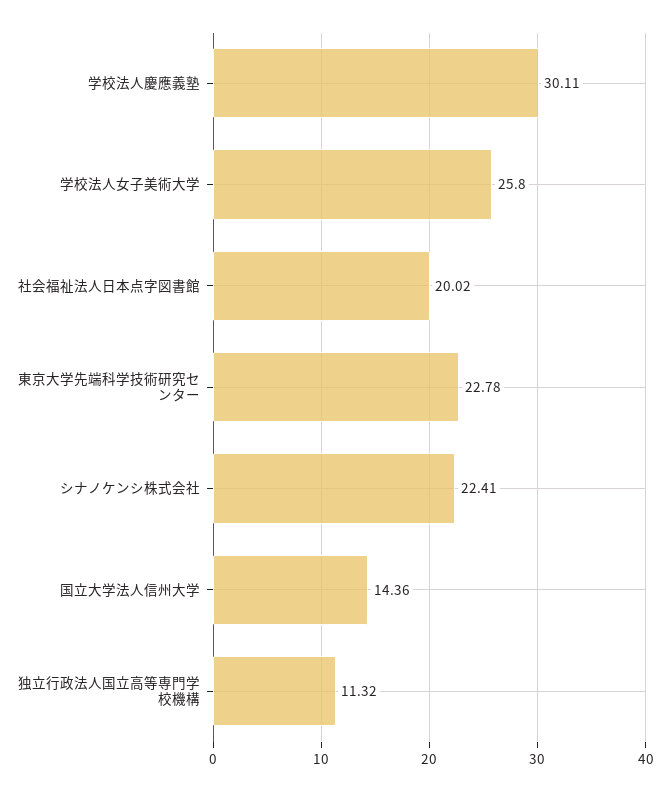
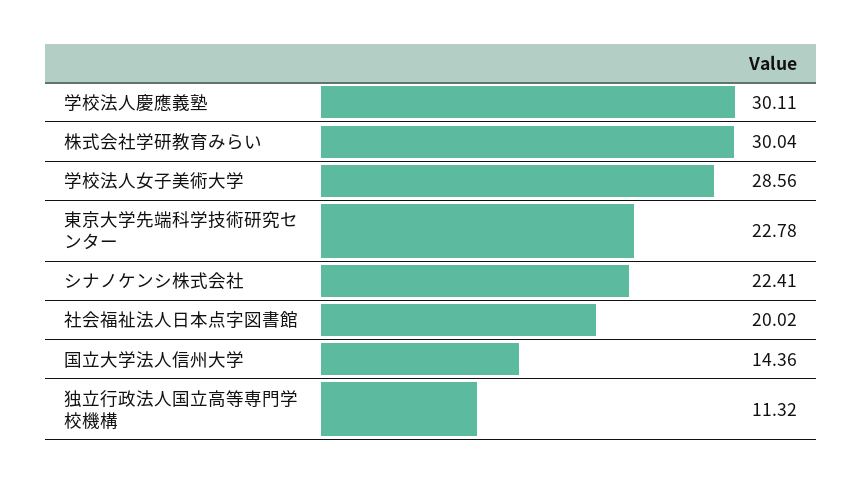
学校法人女子美術大学: 25.8 -> 28.56
株式会社学研教育みらい: none -> 30.04

